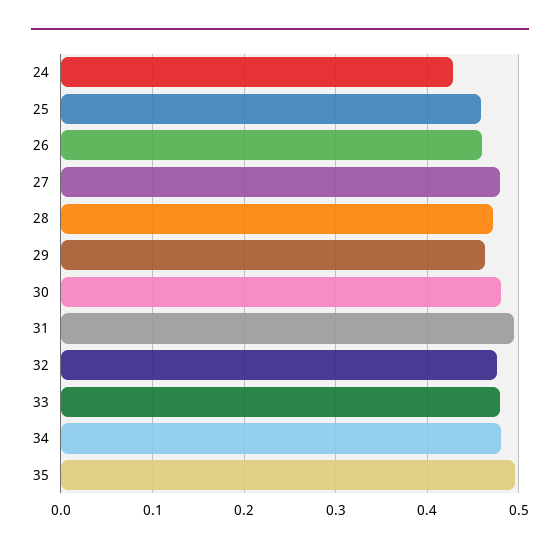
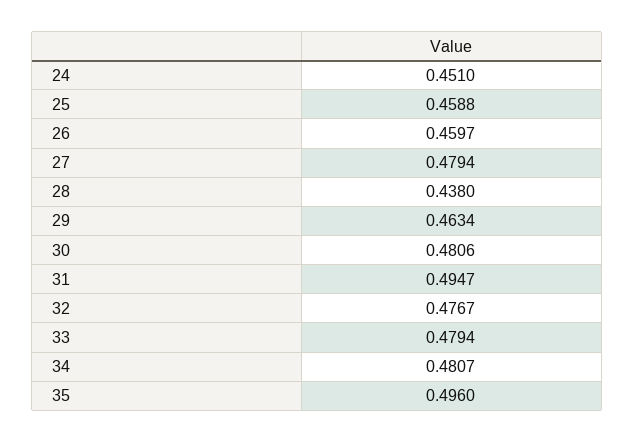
24: 0.43 -> 0.451
28: 0.47 -> 0.438

